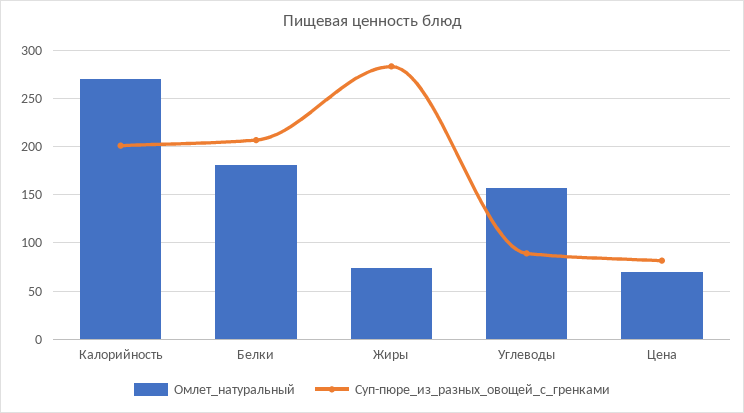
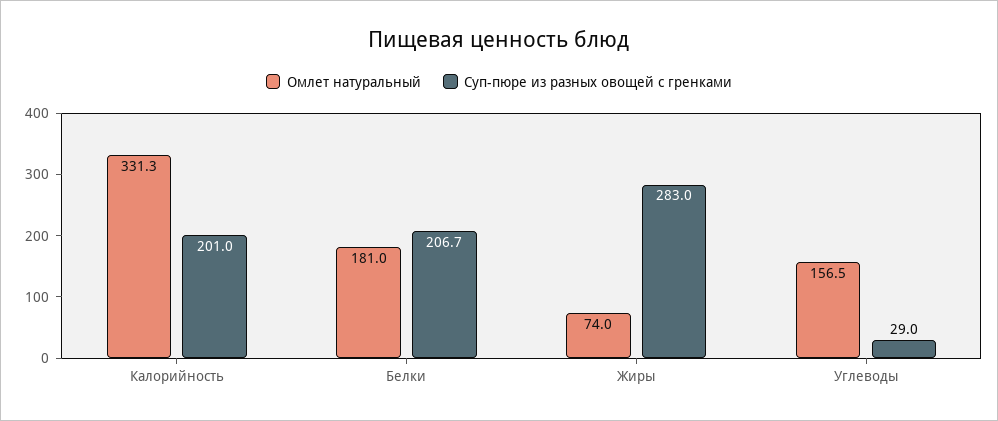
Омлет_натуральный, Калорийность: 270 -> 331.3
Суп-пюре_из_разных_овощей_с_гренками, Углеводы: 90 -> 29
Омлет_натуральный, Цена: 70 -> none
Суп-пюре_из_разных_овощей_с_гренками, Цена: 80 -> none

